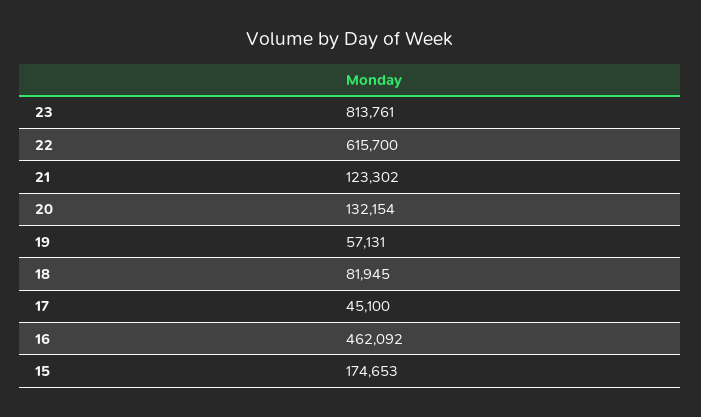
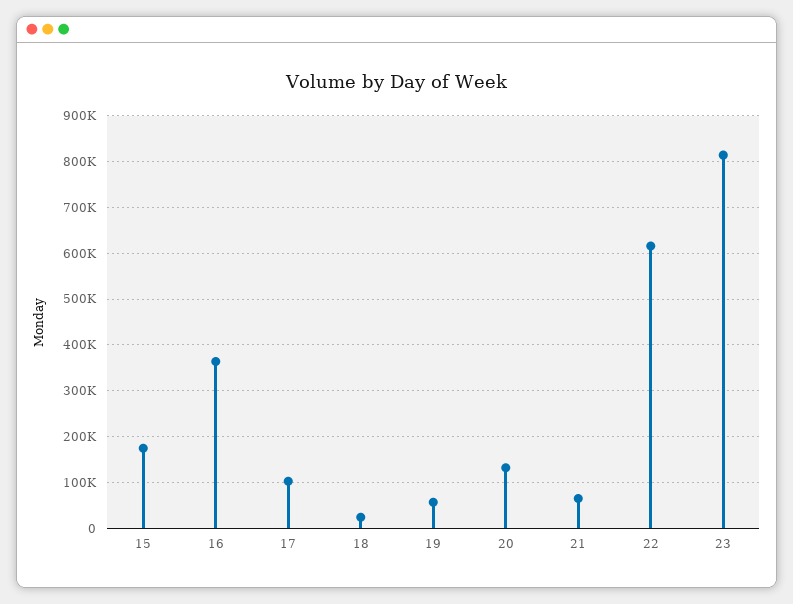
21: 123302 -> 60000
18: 81945 -> 20000
17: 45100 -> 100000
16: 462092 -> 360000

